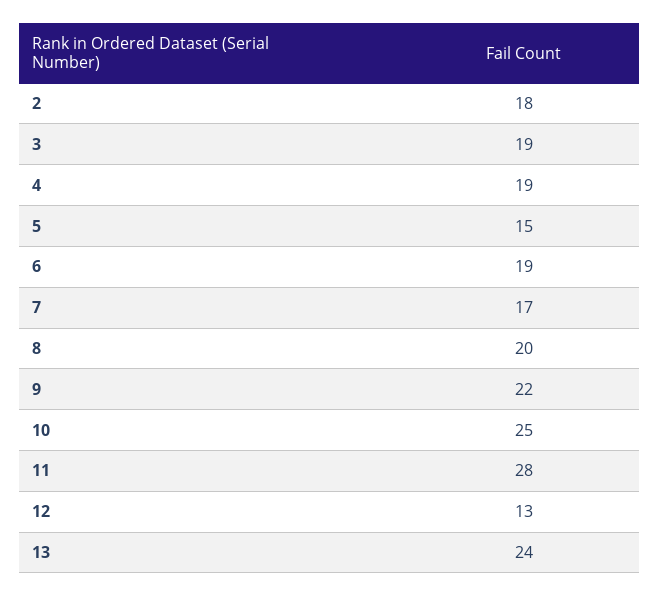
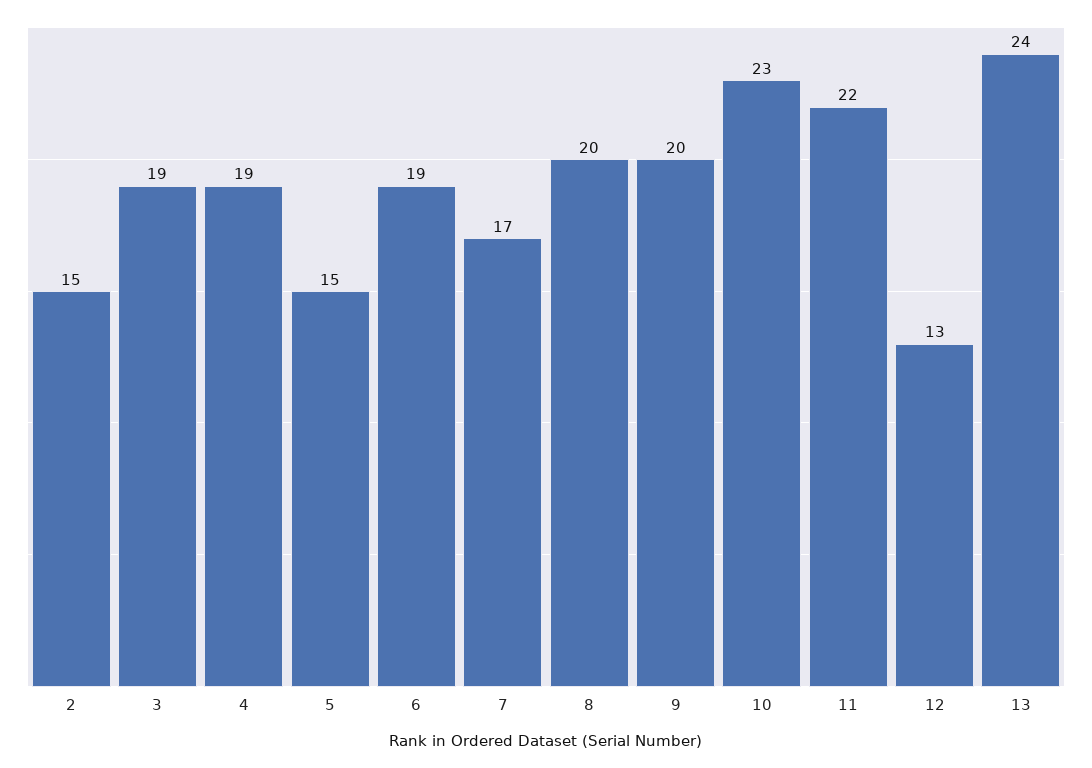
2: 18 -> 15
9: 22 -> 20
10: 25 -> 23
11: 28 -> 22

